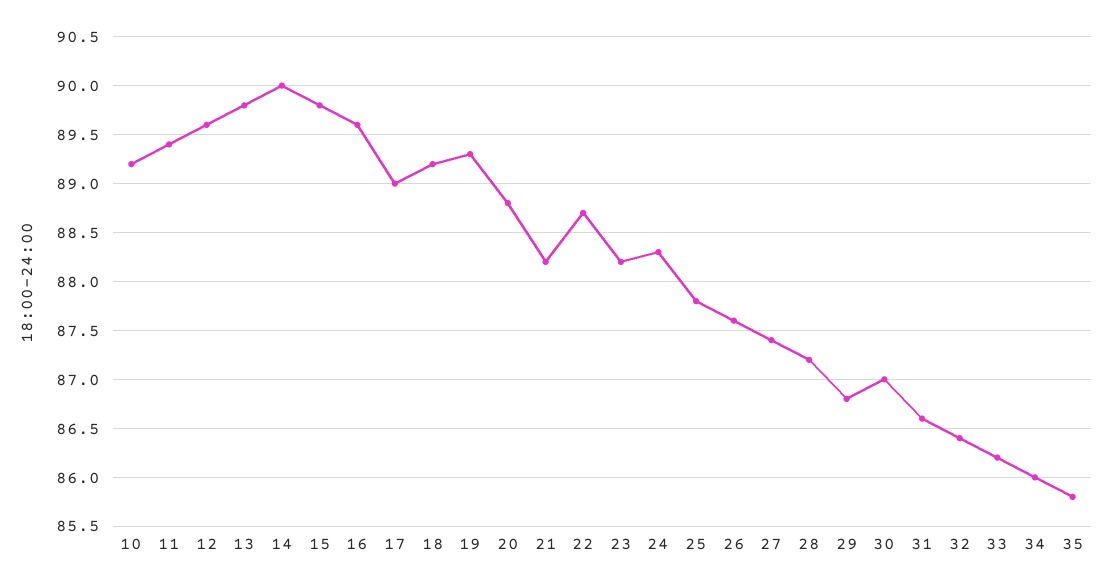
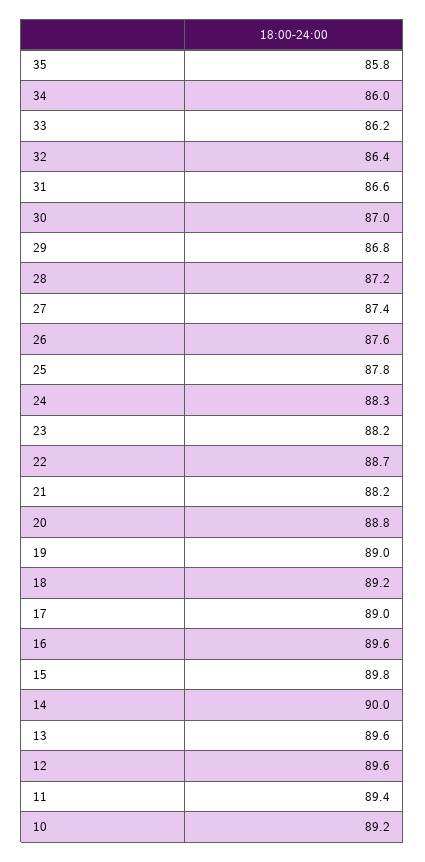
13: 89.8 -> 89.6
19: 89.3 -> 89

